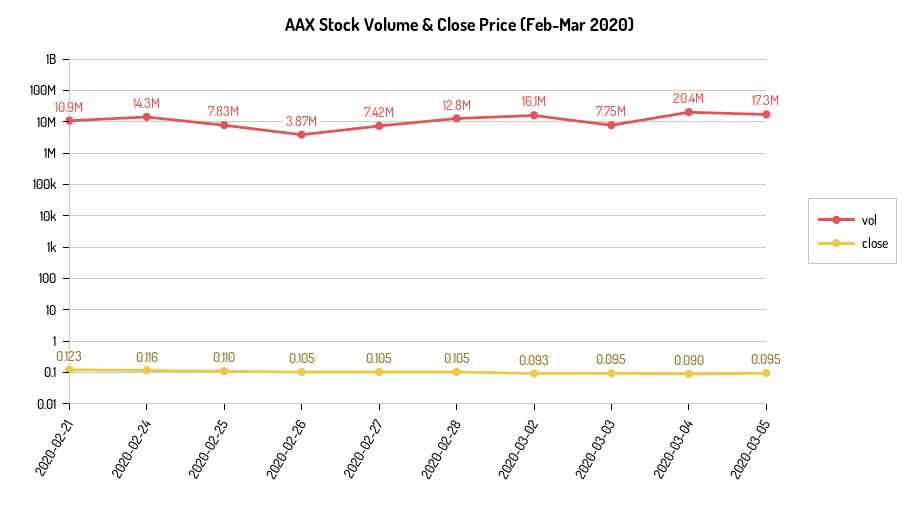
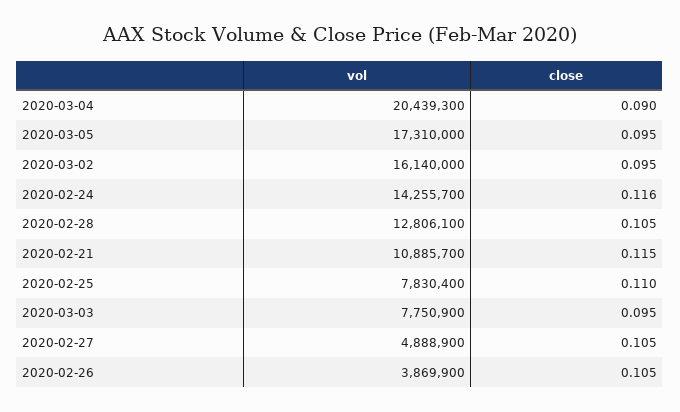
close, 2020-02-21: 0.123 -> 0.115
vol, 2020-02-27: 7420000 -> 4888900
close, 2020-03-02: 0.093 -> 0.095

